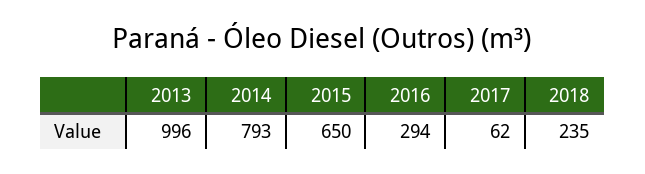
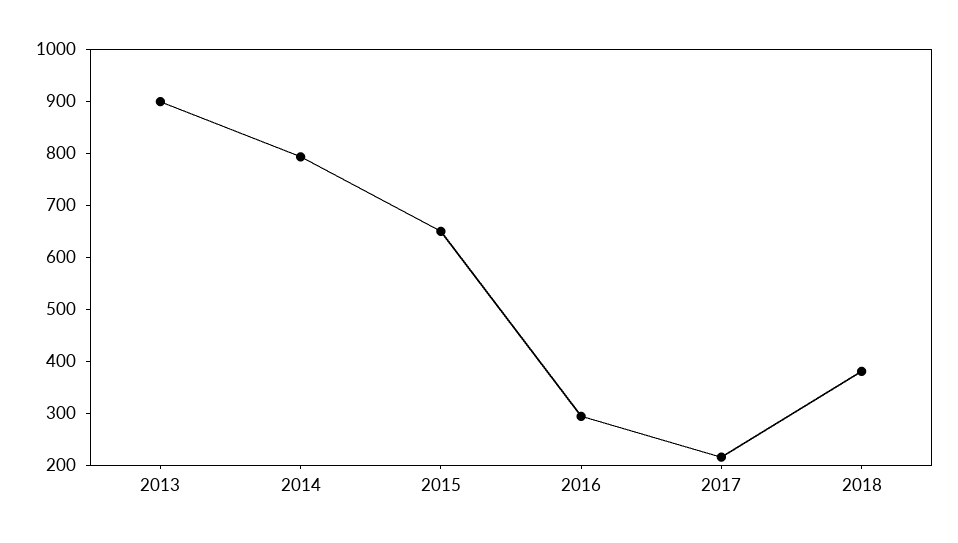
2013: 996 -> 900
2017: 62 -> 220
2018: 235 -> 380

